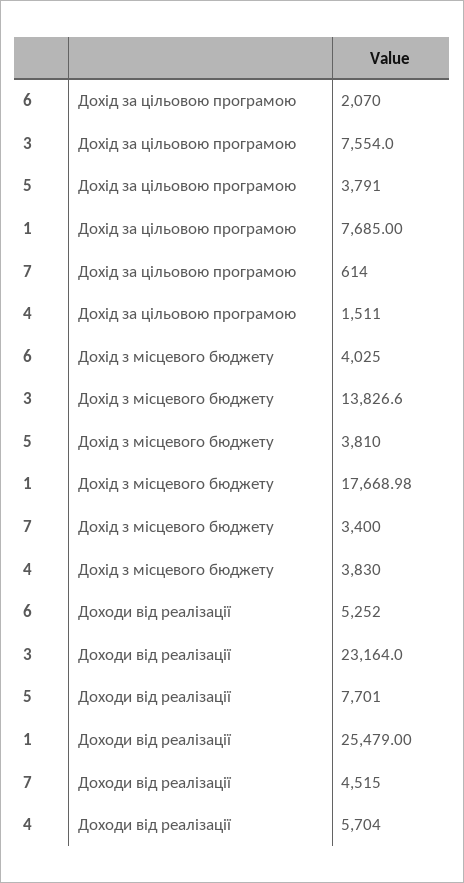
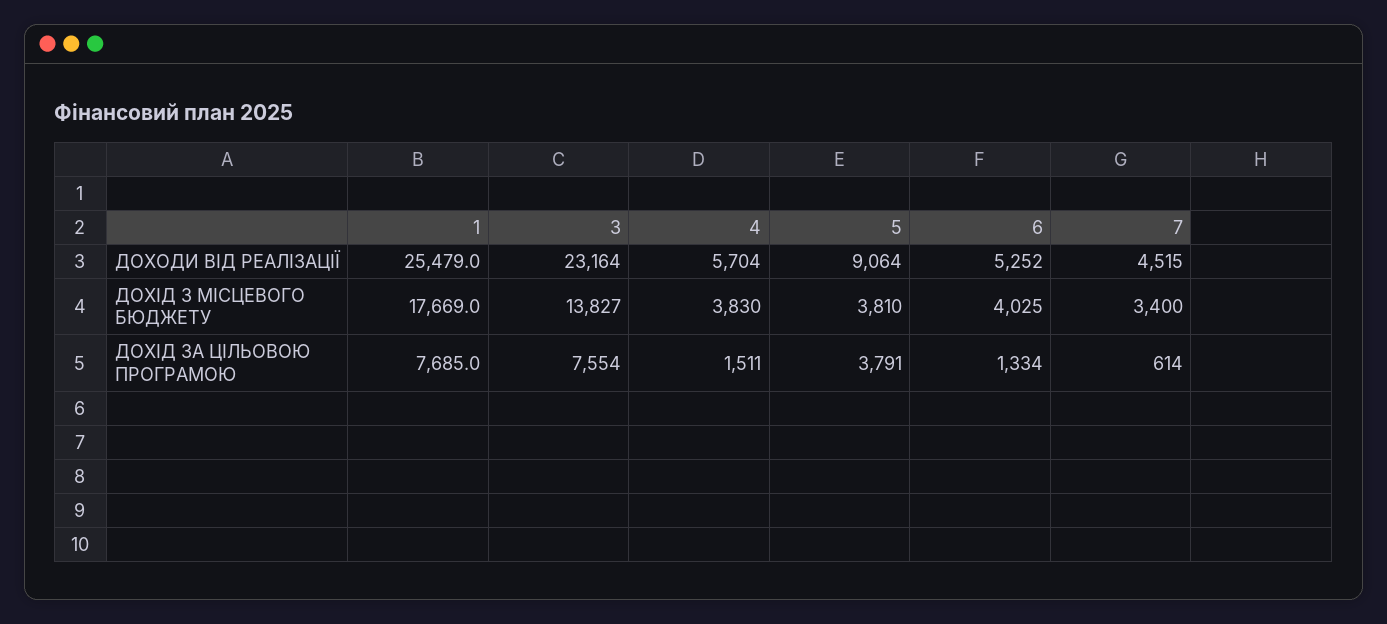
6, Дохід за цільовою програмою: 2070 -> 1334
5, Доходи від реалізації: 7701 -> 9064

